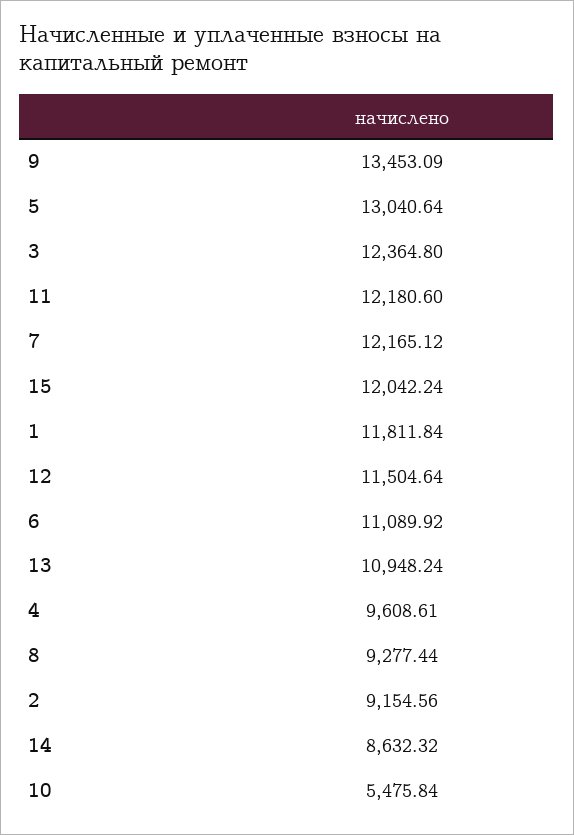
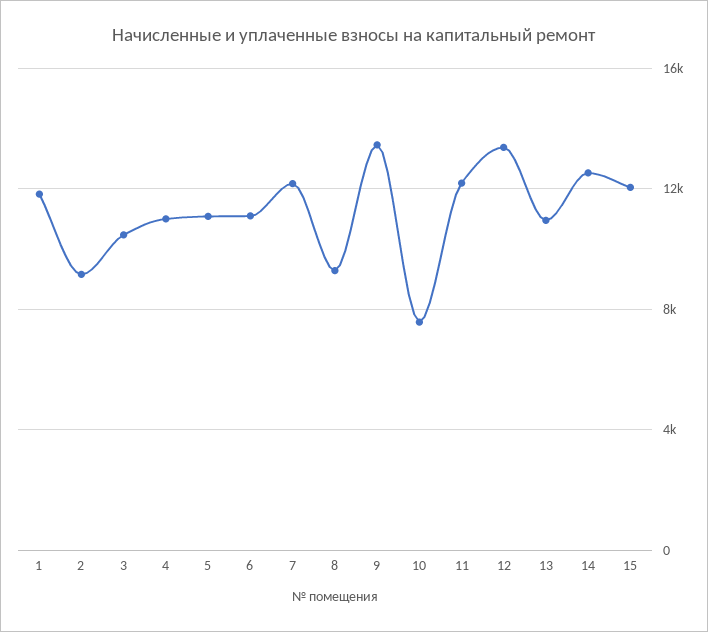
5: 13040.64 -> 11000
3: 12364.8 -> 10500
12: 11504.64 -> 13500
4: 9608.61 -> 11000
14: 8632.32 -> 12500
10: 5475.84 -> 7500

